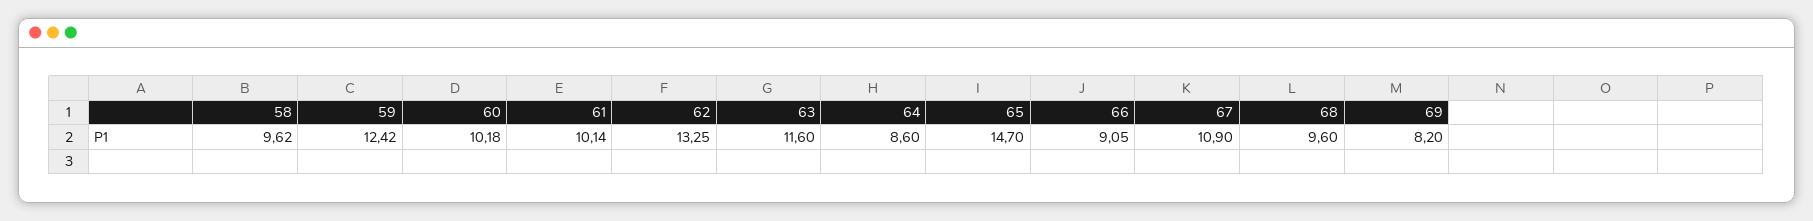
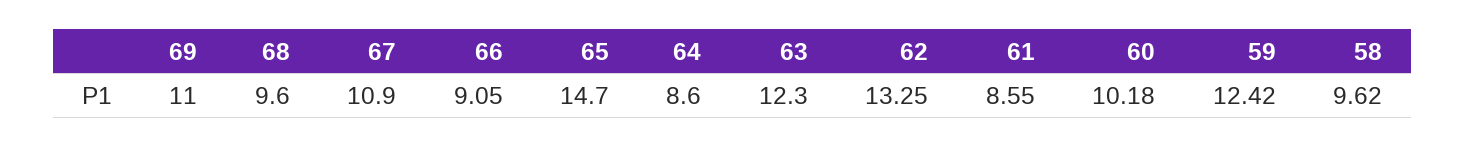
61: 10.14 -> 8.55
63: 11.6 -> 12.3
69: 8.2 -> 11

